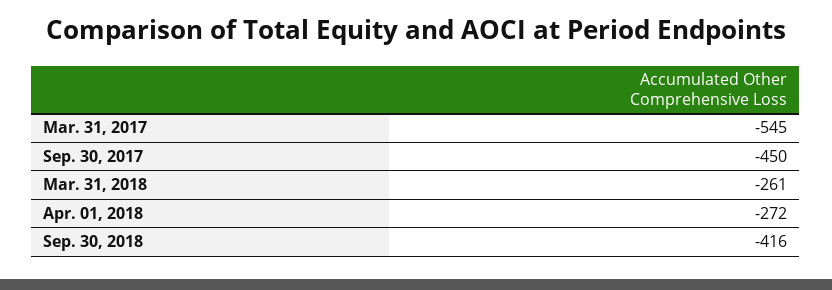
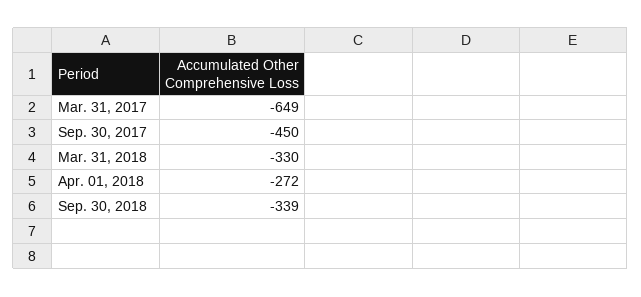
Mar. 31, 2017: -545 -> -649
Mar. 31, 2018: -261 -> -330
Sep. 30, 2018: -416 -> -339

